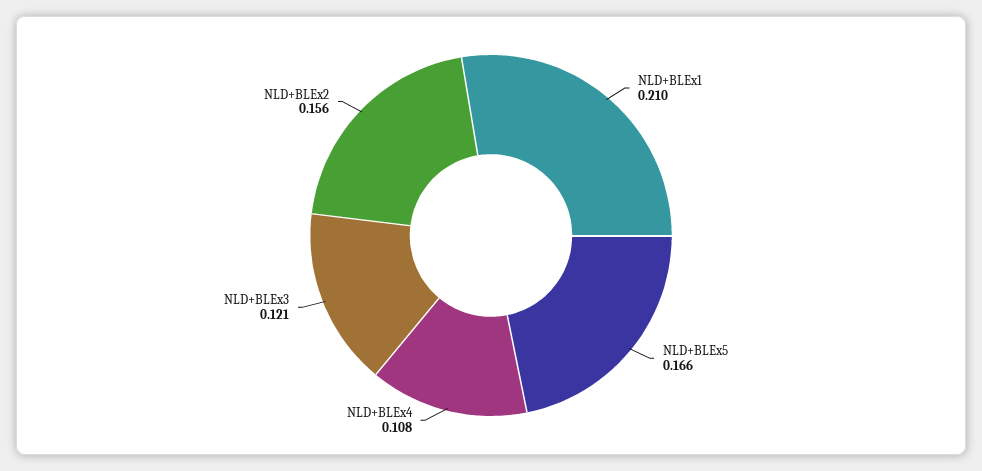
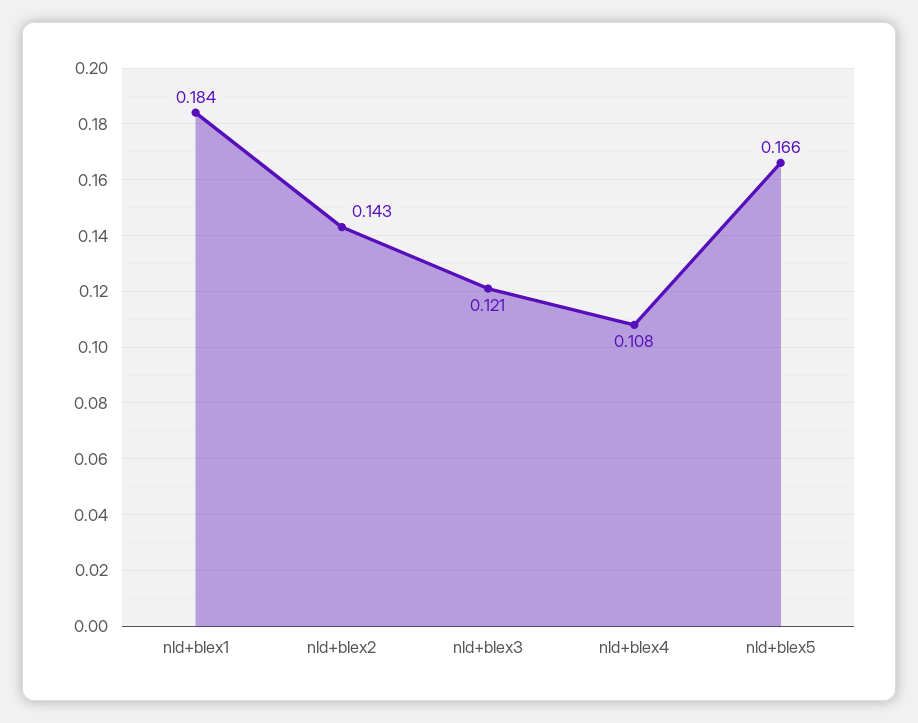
NLD+BLEx1: 0.21 -> 0.184
NLD+BLEx2: 0.156 -> 0.143

